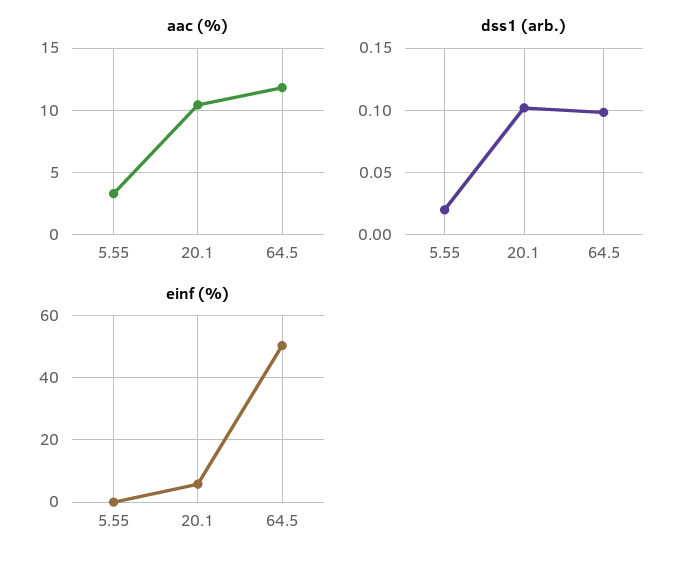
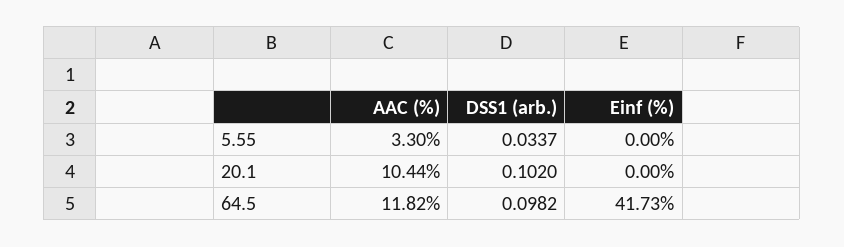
dss1 (arb.), 5.55: 0.02 -> 0.0337
einf (%), 20.1: 6 -> 0
einf (%), 64.5: 50 -> 41.73

